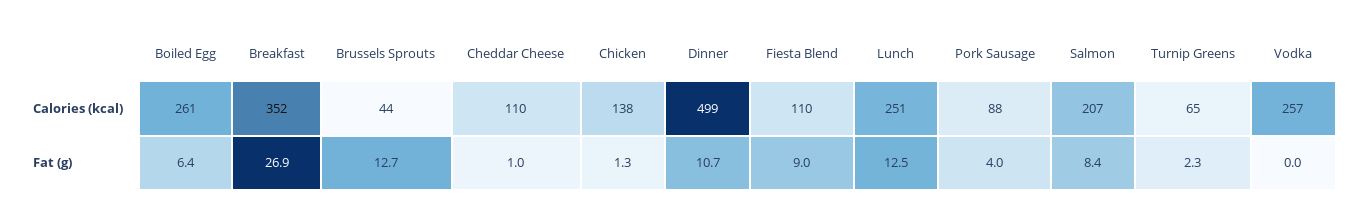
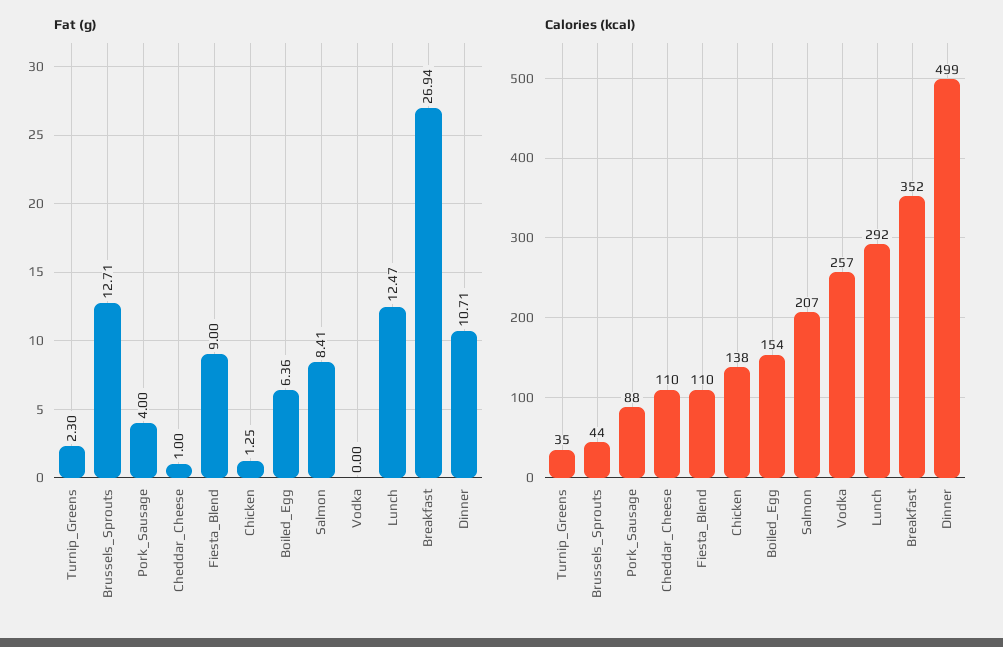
Calories (kcal), Boiled Egg: 261 -> 154
Calories (kcal), Lunch: 251 -> 292
Calories (kcal), Turnip Greens: 65 -> 35

